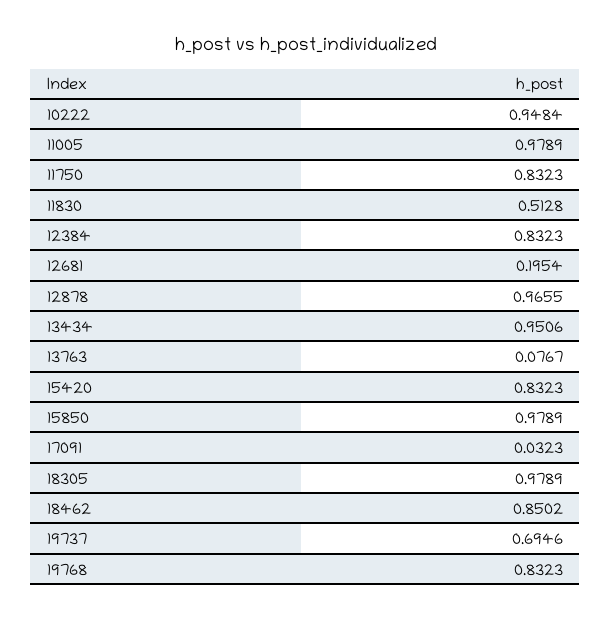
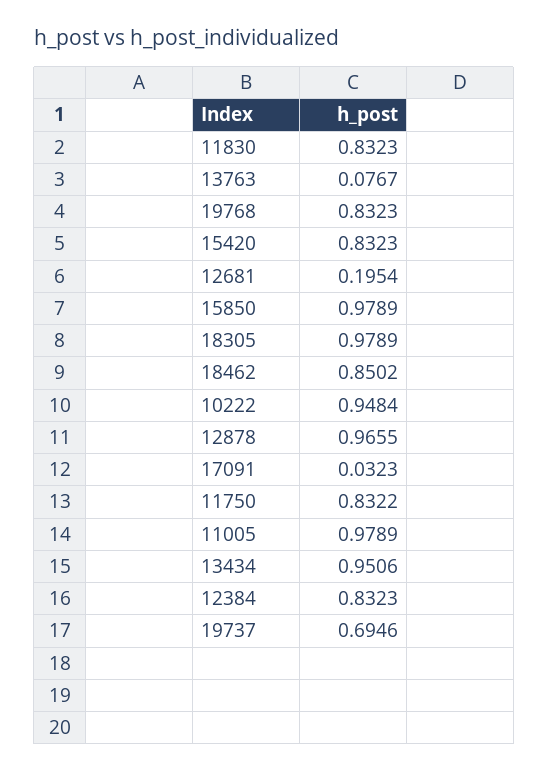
11750: 0.8323 -> 0.8322
11830: 0.5128 -> 0.8323

